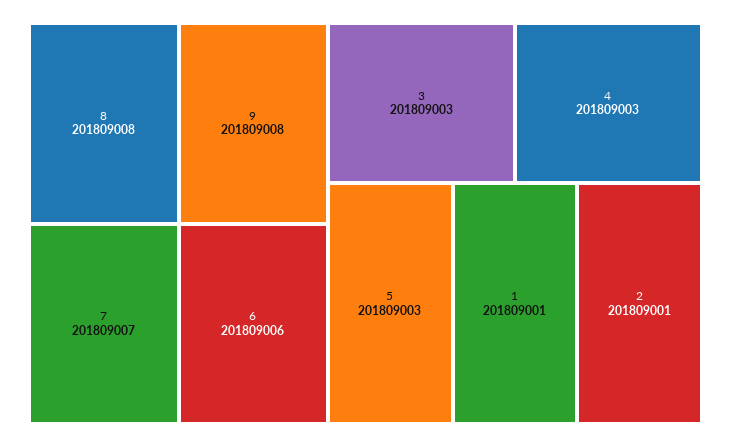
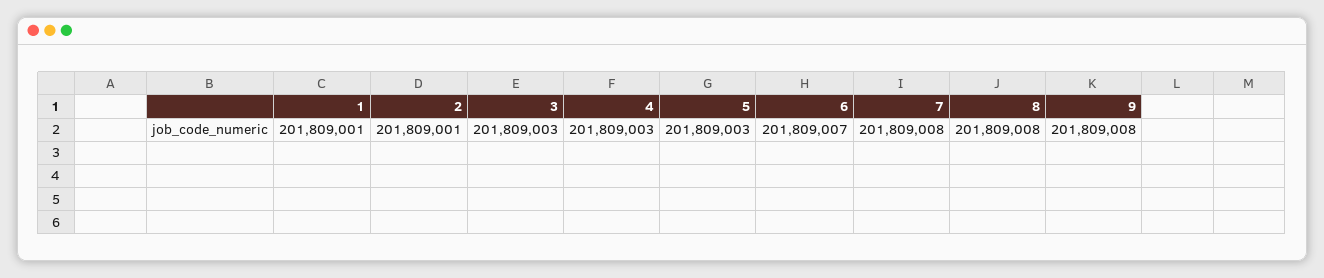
7: 201809007 -> 201809008
6: 201809006 -> 201809007

